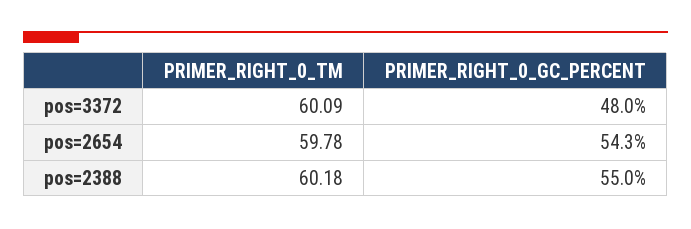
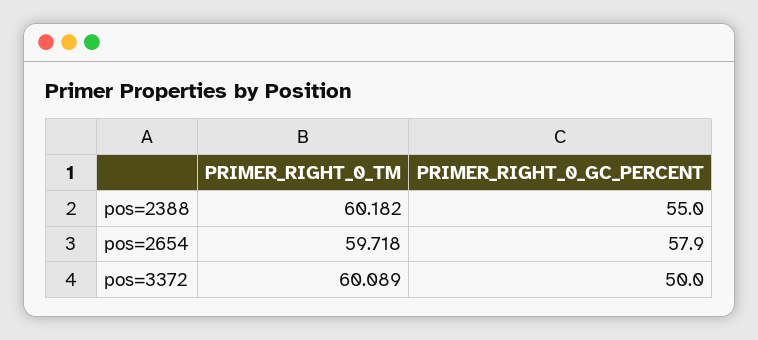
PRIMER_RIGHT_0_GC_PERCENT, pos=3372: 48 -> 50
PRIMER_RIGHT_0_TM, pos=2654: 59.78 -> 59.718
PRIMER_RIGHT_0_GC_PERCENT, pos=2654: 54.3 -> 57.9

